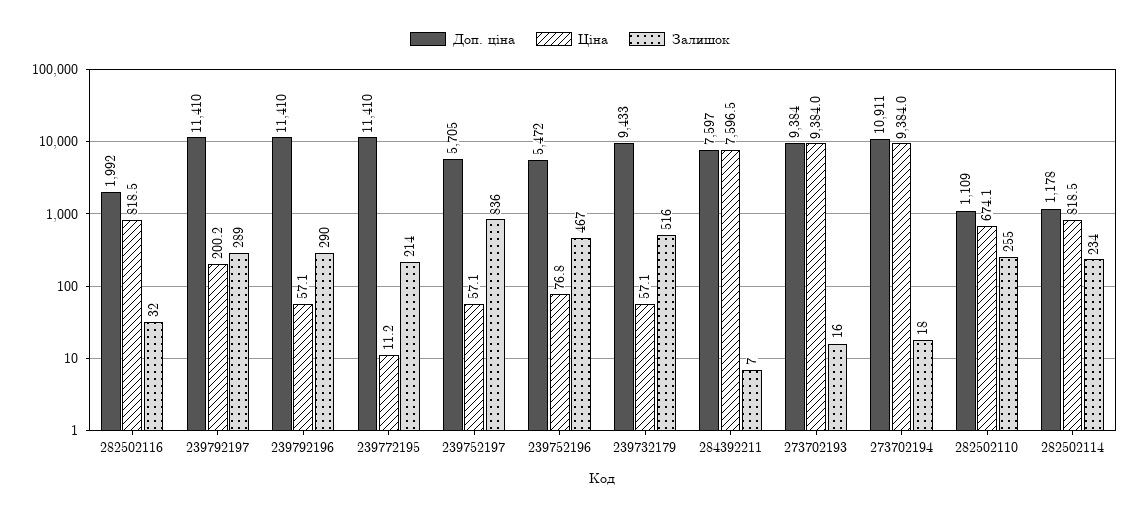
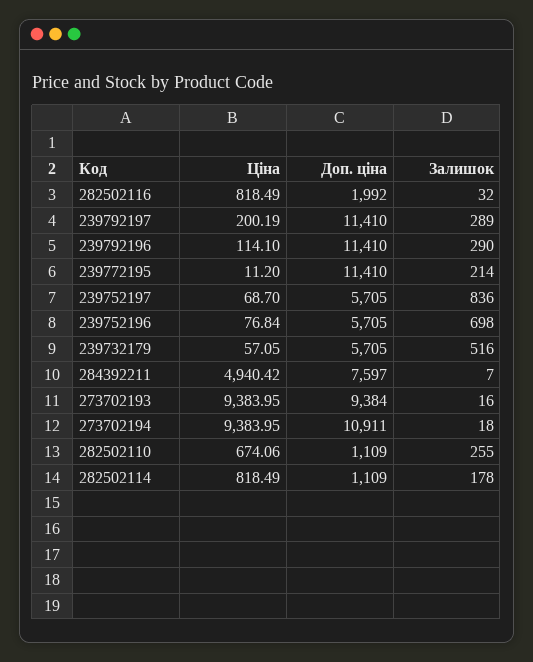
Ціна, 239792196: 57.1 -> 114.1
Ціна, 239752197: 57.1 -> 68.7
Доп. ціна, 239752196: 5472 -> 5705
Залишок, 239752196: 467 -> 698
Доп. ціна, 239732179: 9433 -> 5705
Ціна, 284392211: 7596.5 -> 4940.42
Доп. ціна, 282502114: 1178 -> 1109
Залишок, 282502114: 234 -> 178

